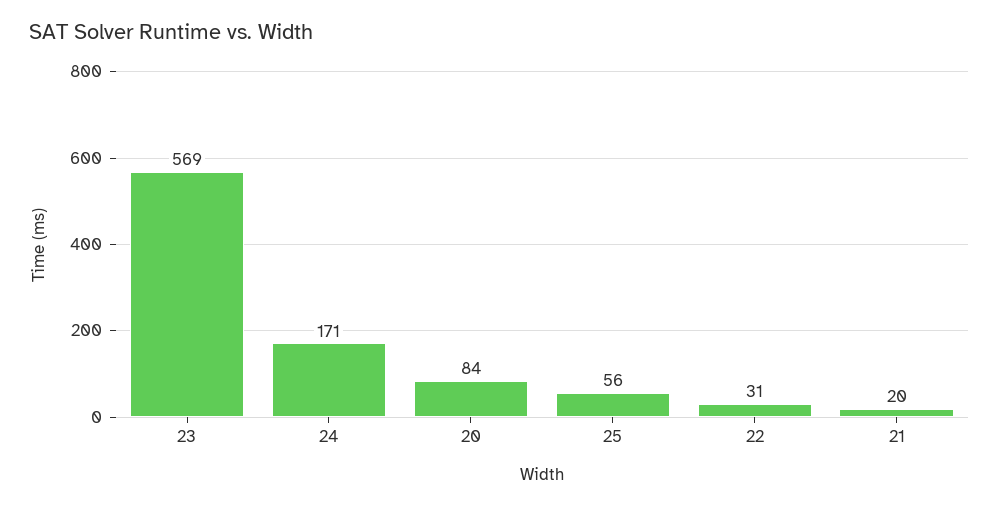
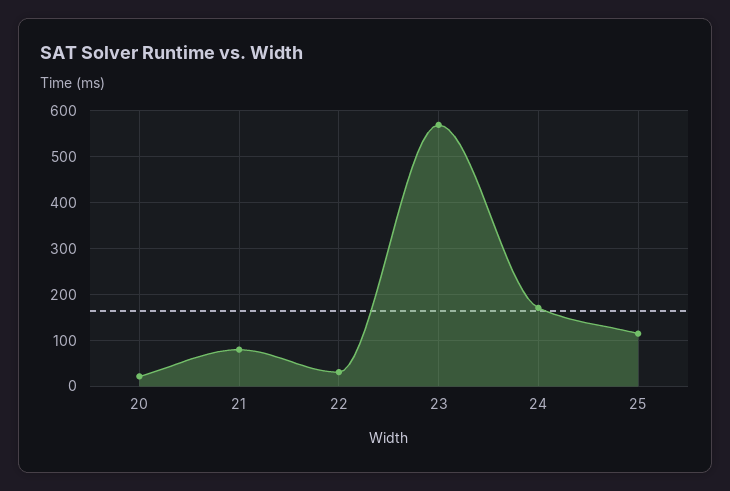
20: 84 -> 20
25: 56 -> 120
21: 20 -> 80

